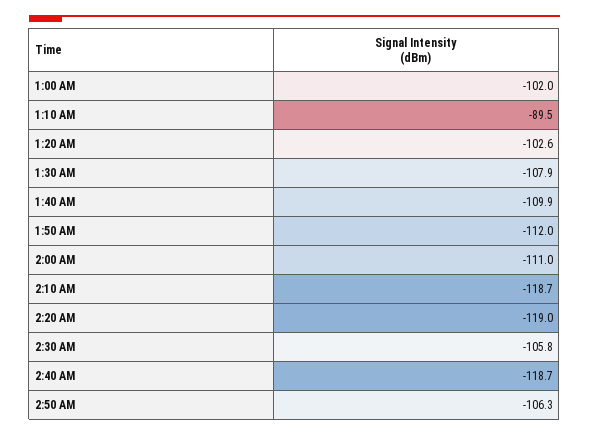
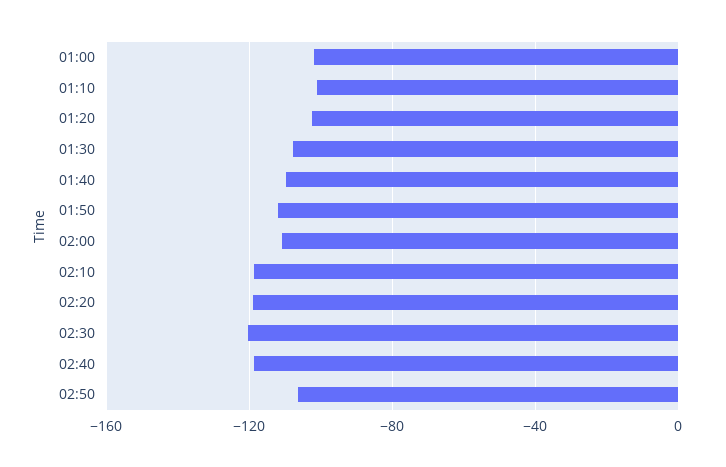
1:10 AM: -89.5 -> -100
2:30 AM: -105.8 -> -120

